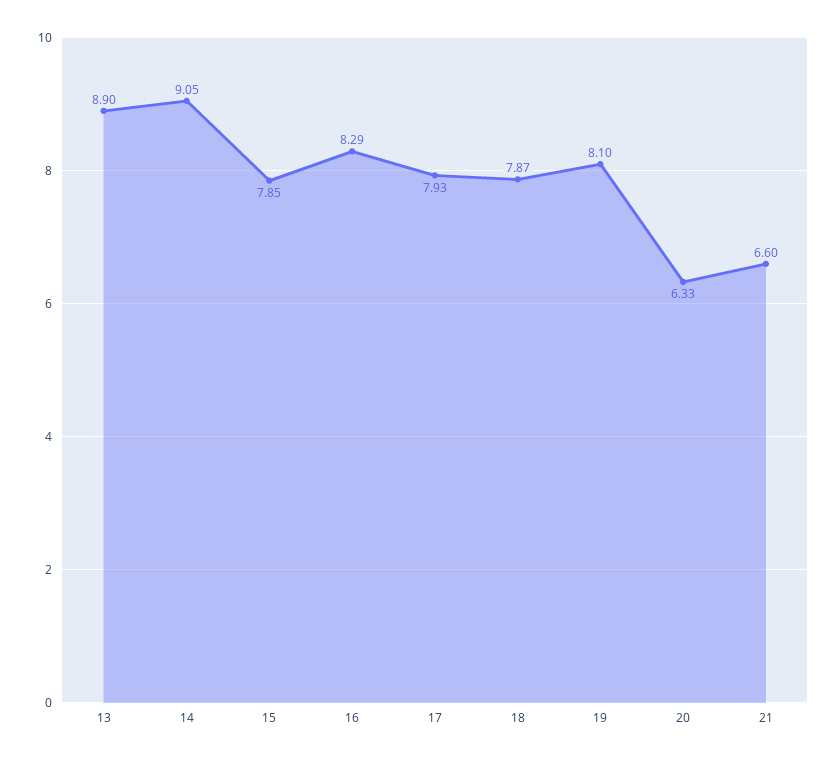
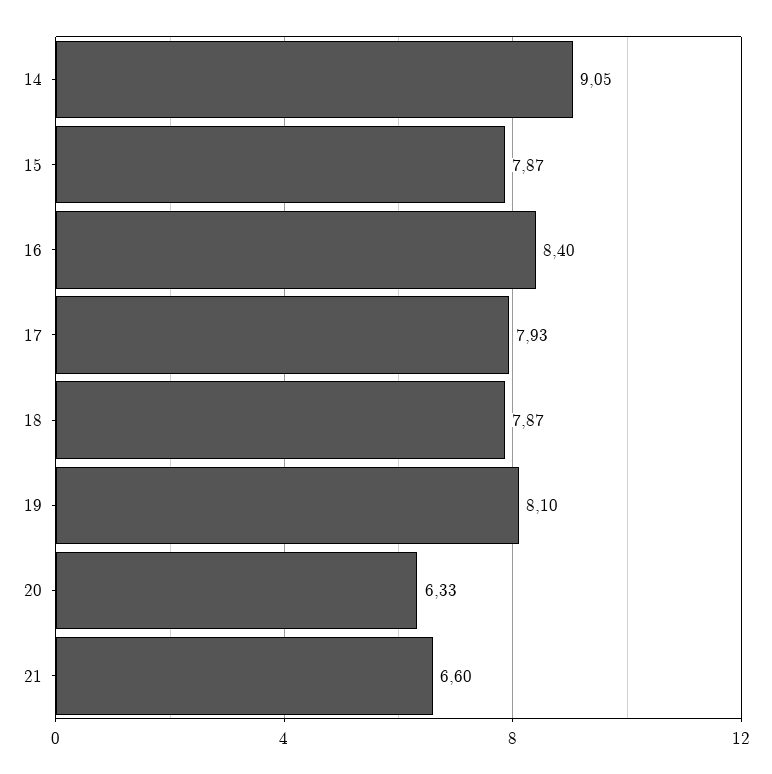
13: 8.9 -> none
15: 7.85 -> 7.87
16: 8.29 -> 8.4

